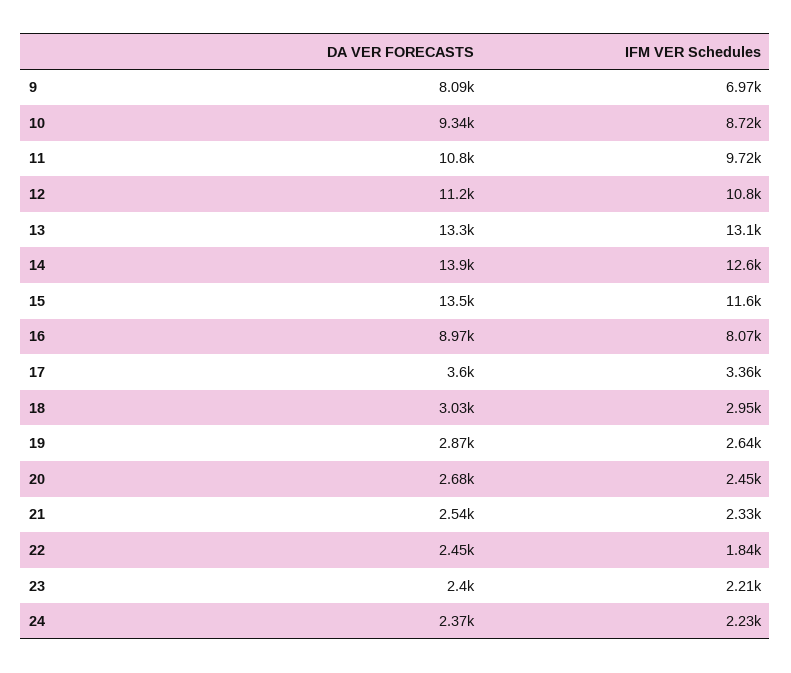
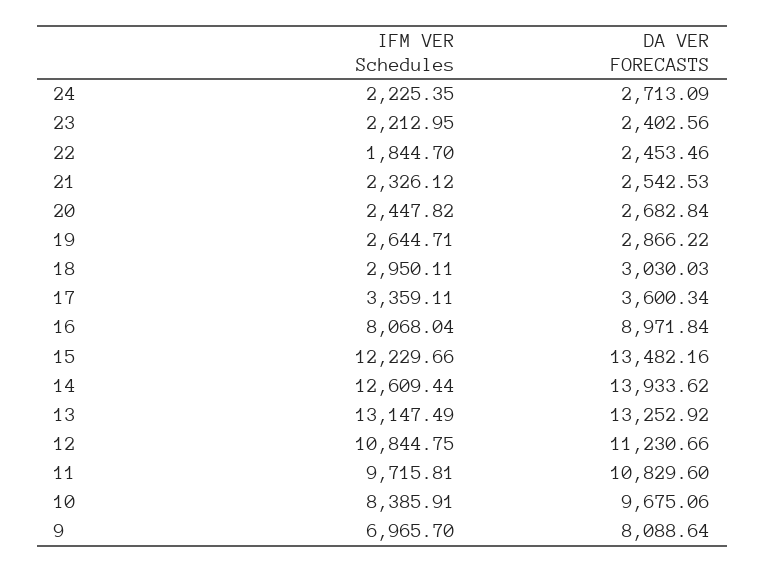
DA VER FORECASTS, 10: 9340 -> 9675.06
IFM VER Schedules, 10: 8720 -> 8385.91
IFM VER Schedules, 15: 11600 -> 12229.66
DA VER FORECASTS, 24: 2370 -> 2713.09

